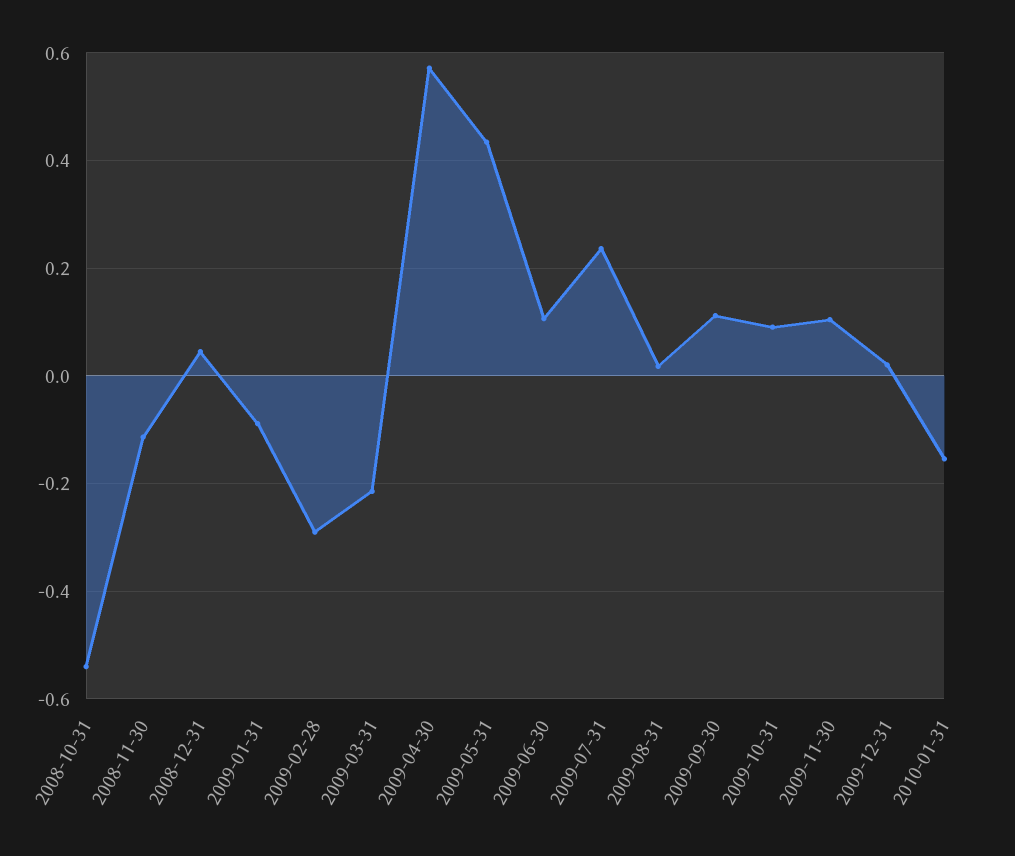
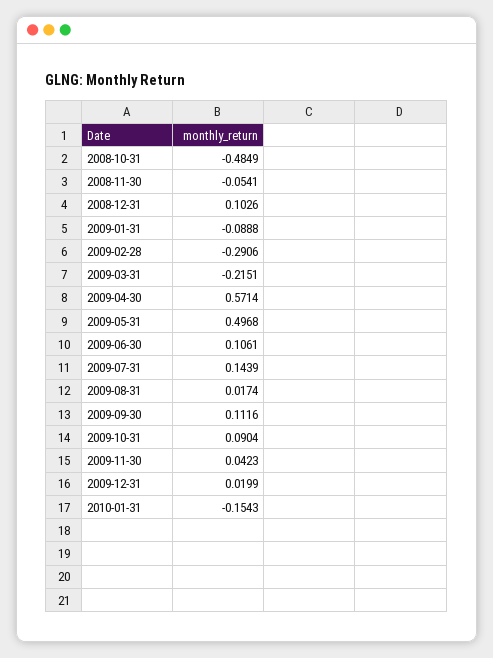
2008-10-31: -0.54 -> -0.4849
2008-11-30: -0.12 -> -0.0541
2008-12-31: 0.04 -> 0.1026
2009-05-31: 0.44 -> 0.4968
2009-07-31: 0.24 -> 0.1439
2009-11-30: 0.1 -> 0.0423

